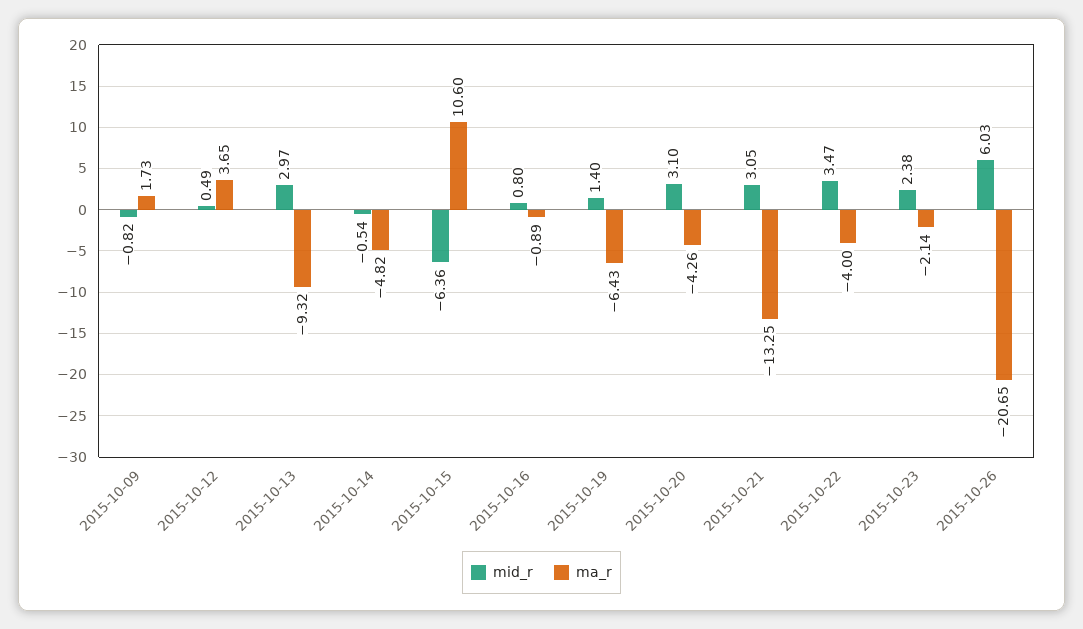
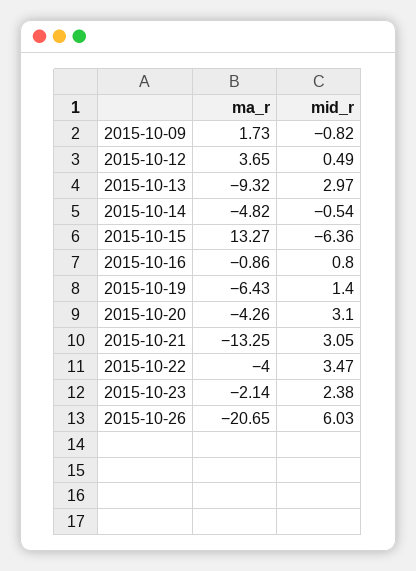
ma_r, 2015-10-15: 10.6 -> 13.27
ma_r, 2015-10-16: -0.89 -> -0.86

